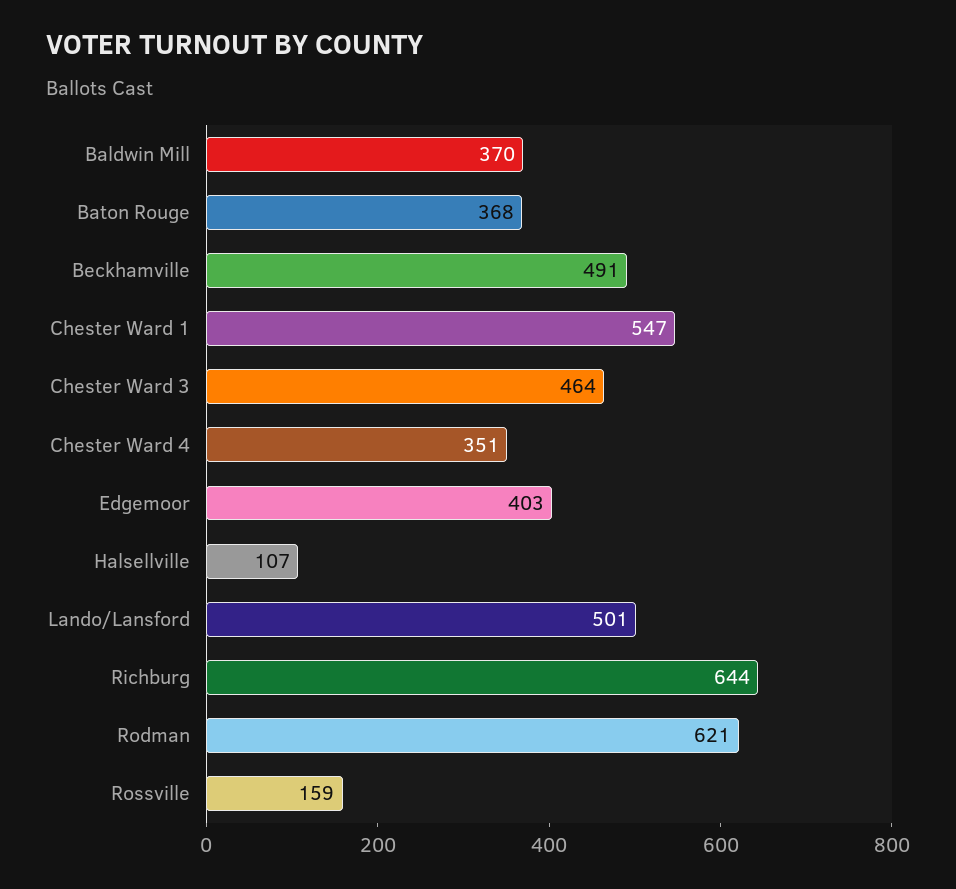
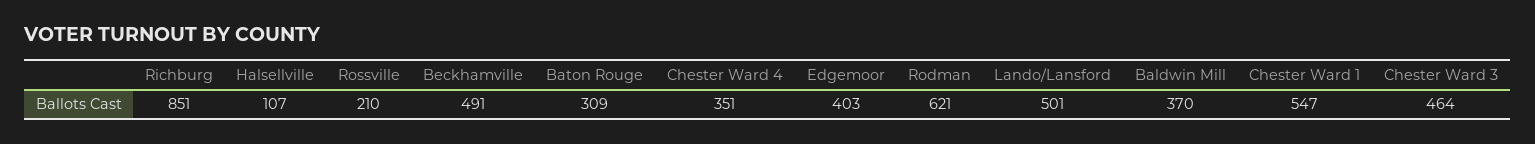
Baton Rouge: 368 -> 309
Richburg: 644 -> 851
Rossville: 159 -> 210

